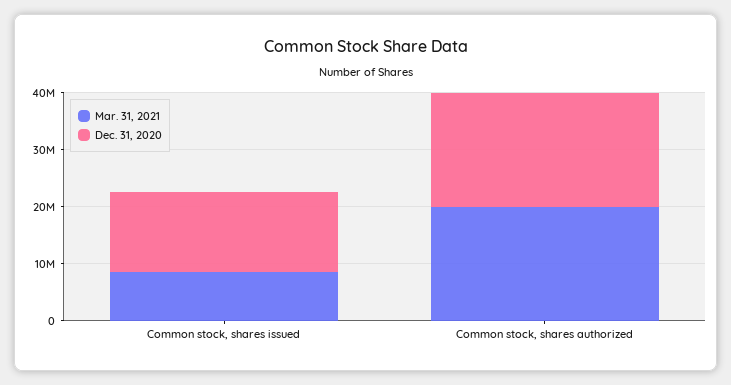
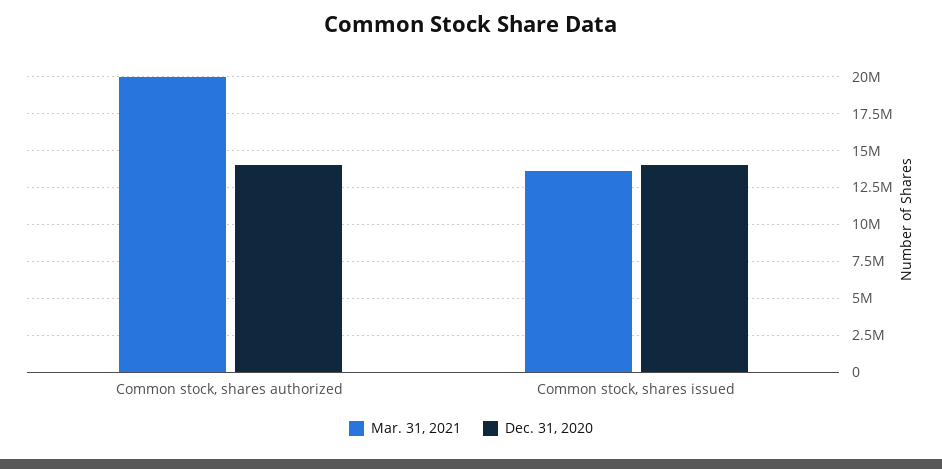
Mar. 31, 2021, Common stock, shares issued: 8000000 -> 13500000
Dec. 31, 2020, Common stock, shares authorized: 20000000 -> 14000000

